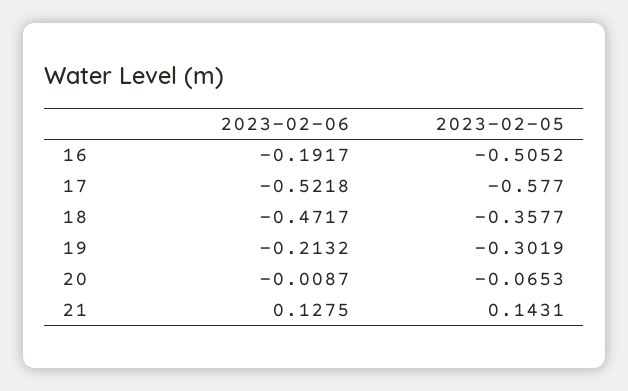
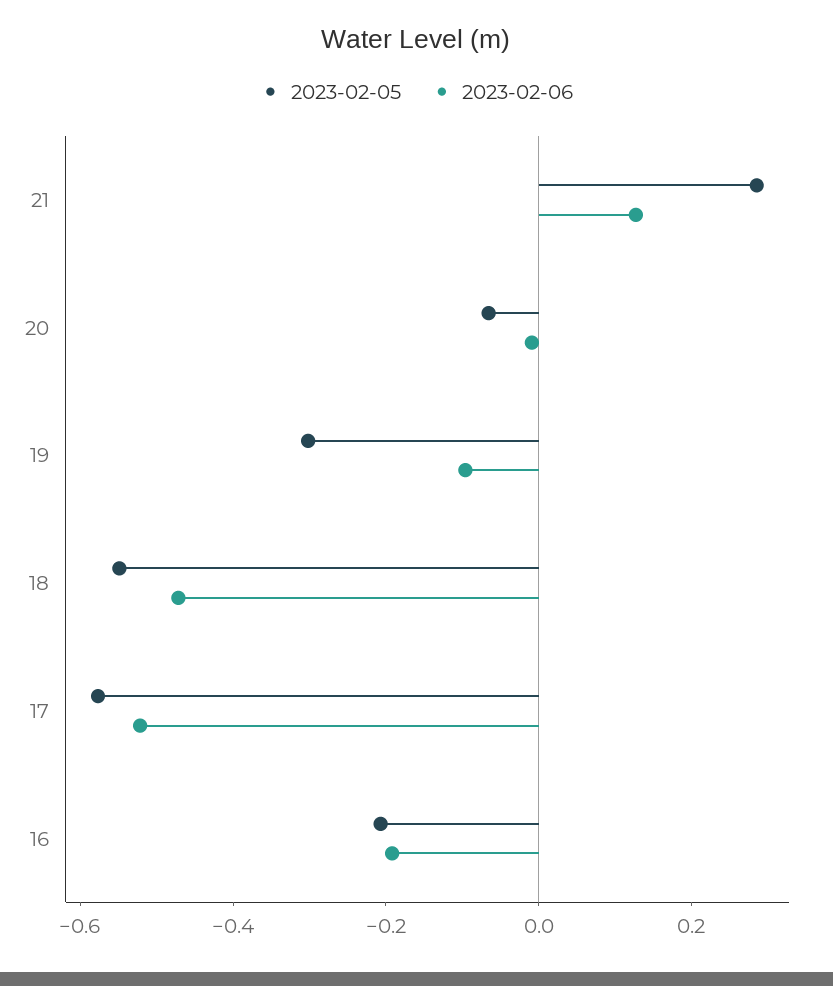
2023-02-05, 16: -0.5052 -> -0.2
2023-02-05, 18: -0.3577 -> -0.55
2023-02-06, 19: -0.2132 -> -0.1
2023-02-05, 21: 0.1431 -> 0.3

